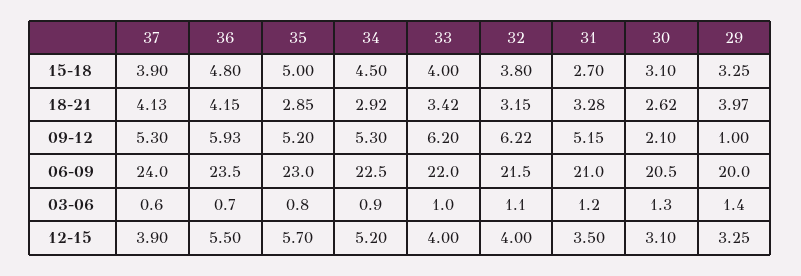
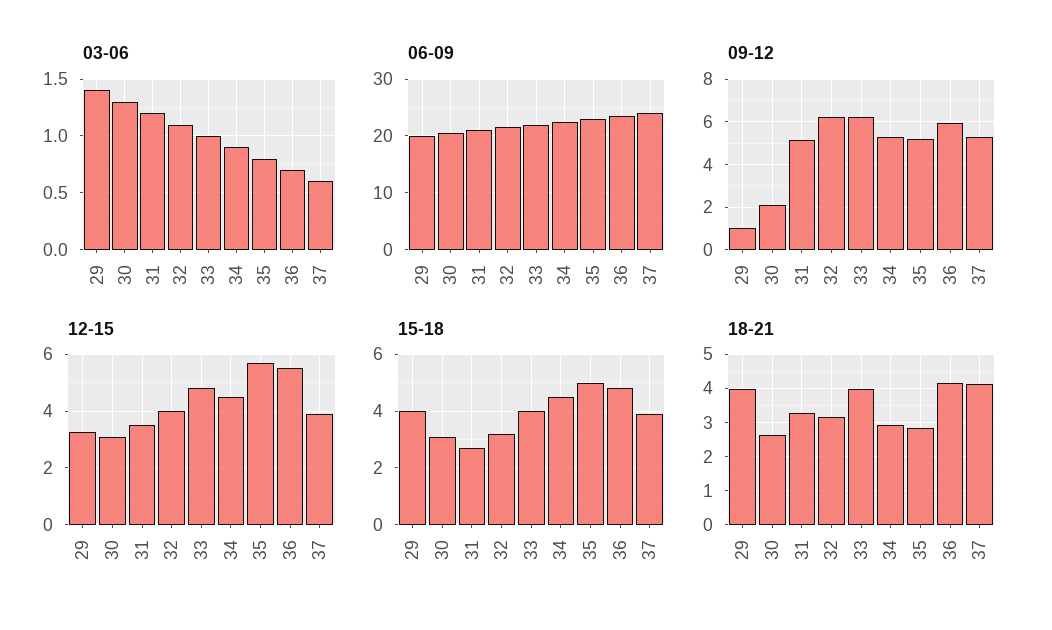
15-18, 32: 3.8 -> 3.25
15-18, 29: 3.25 -> 4
18-21, 33: 3.42 -> 4
12-15, 34: 5.2 -> 4.5
12-15, 33: 4 -> 4.75

